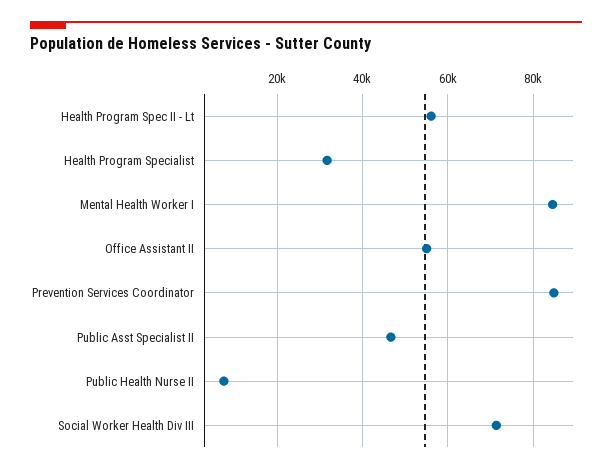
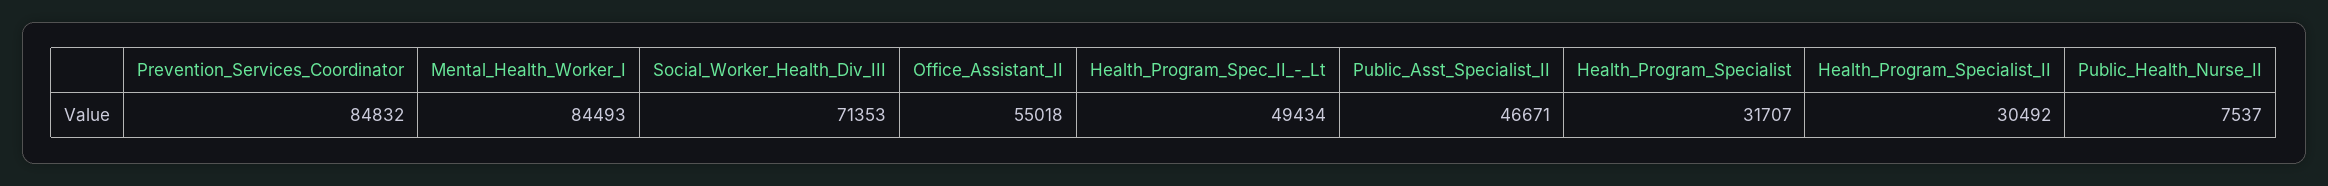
Health Program Spec II - Lt: 56000 -> 49434
Health_Program_Specialist_II: none -> 30492

